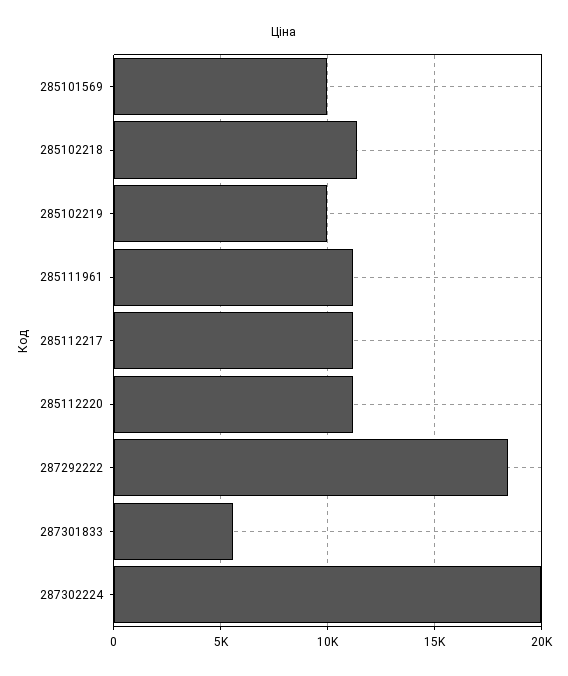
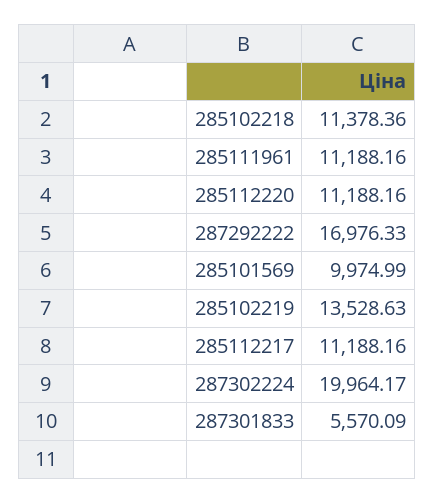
285102219: 10000 -> 13528.63
287292222: 18500 -> 16976.33

